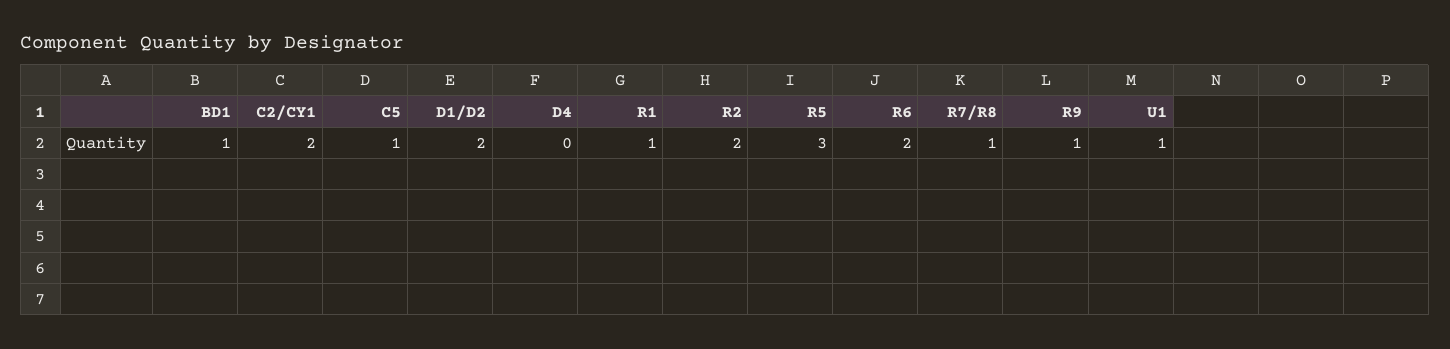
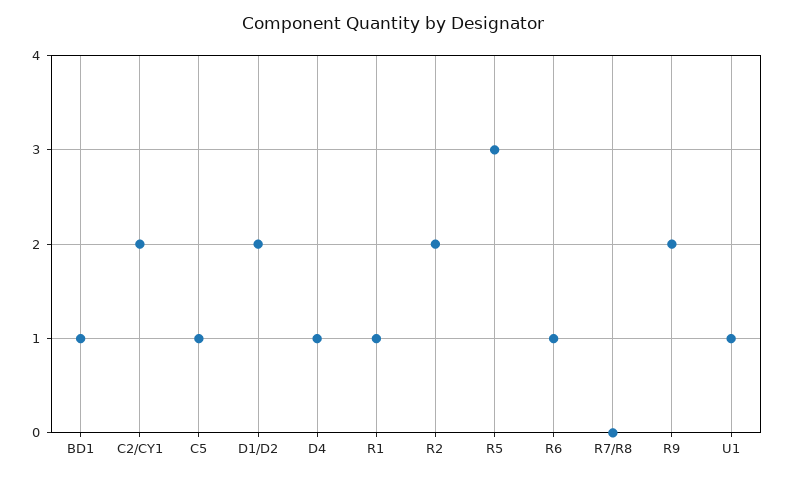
D4: 0 -> 1
R6: 2 -> 1
R7/R8: 1 -> 0
R9: 1 -> 2

